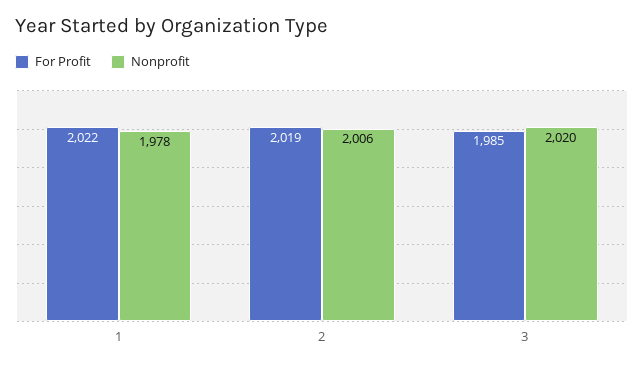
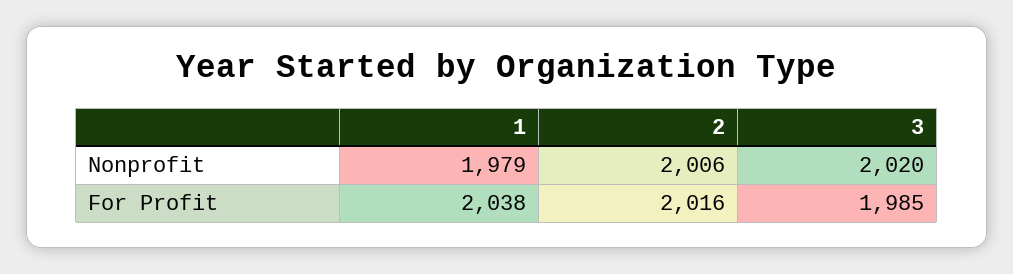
For Profit, 1: 2022 -> 2038
Nonprofit, 1: 1978 -> 1979
For Profit, 2: 2019 -> 2016

